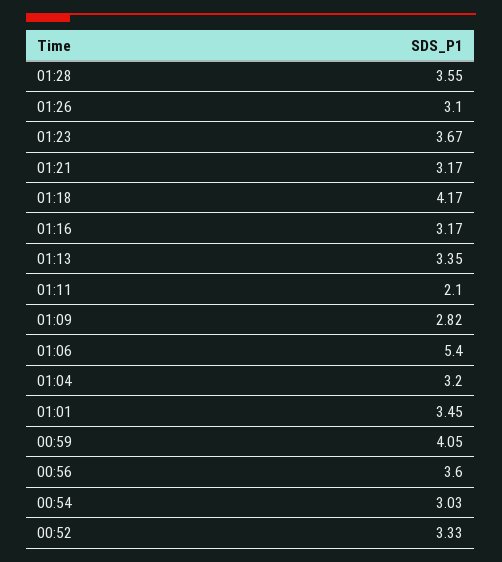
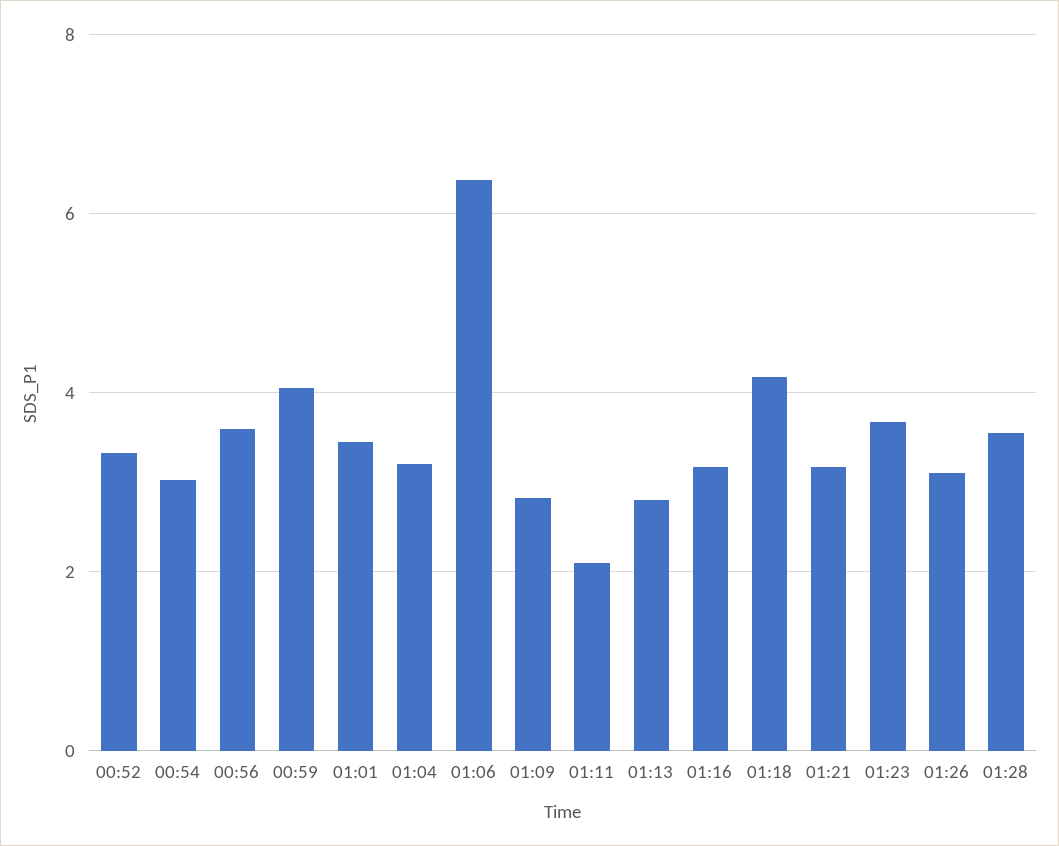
01:13: 3.35 -> 2.8
01:06: 5.4 -> 6.4

